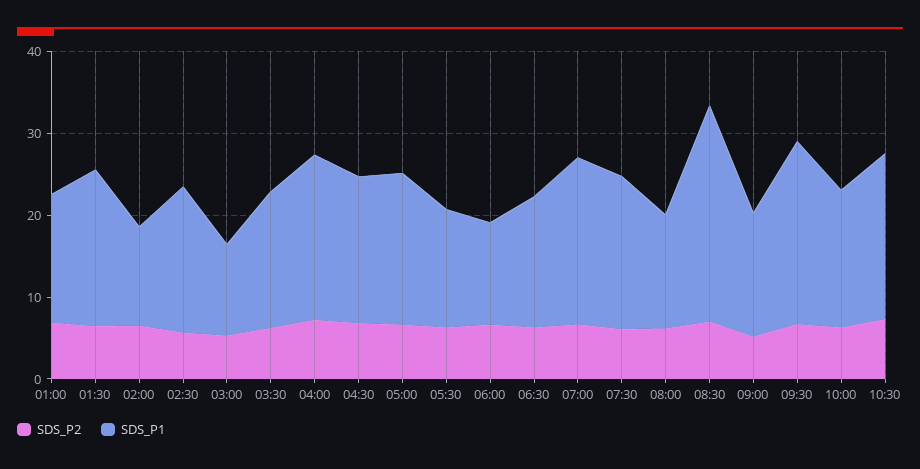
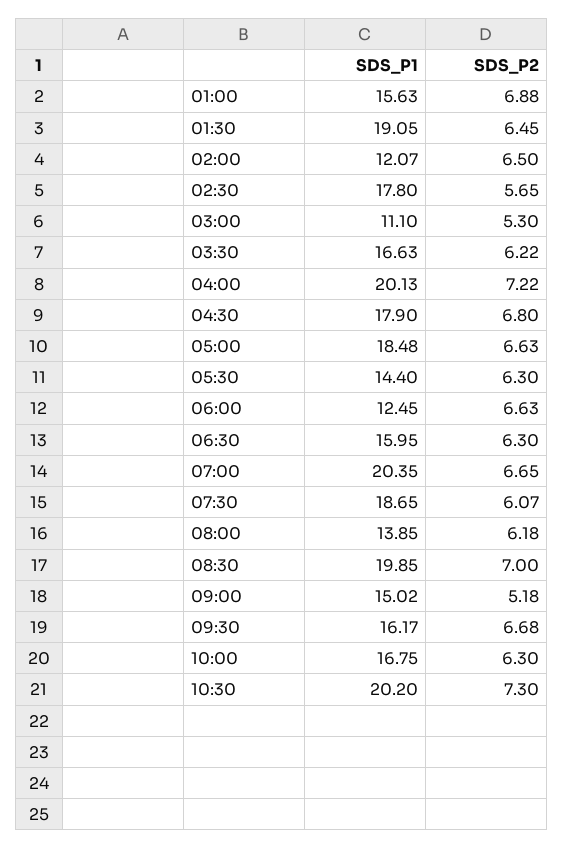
SDS_P1, 08:30: 26 -> 19.85
SDS_P1, 09:30: 22 -> 16.17

